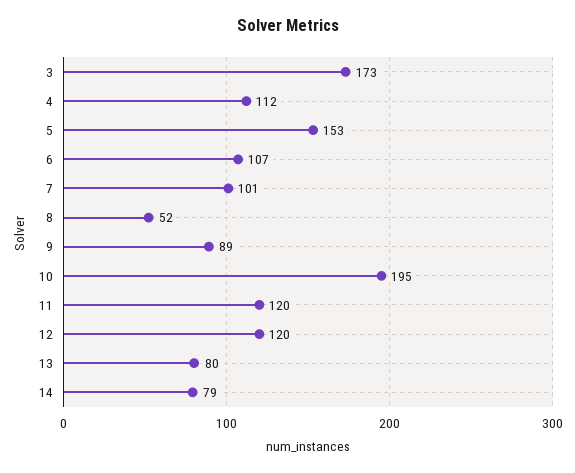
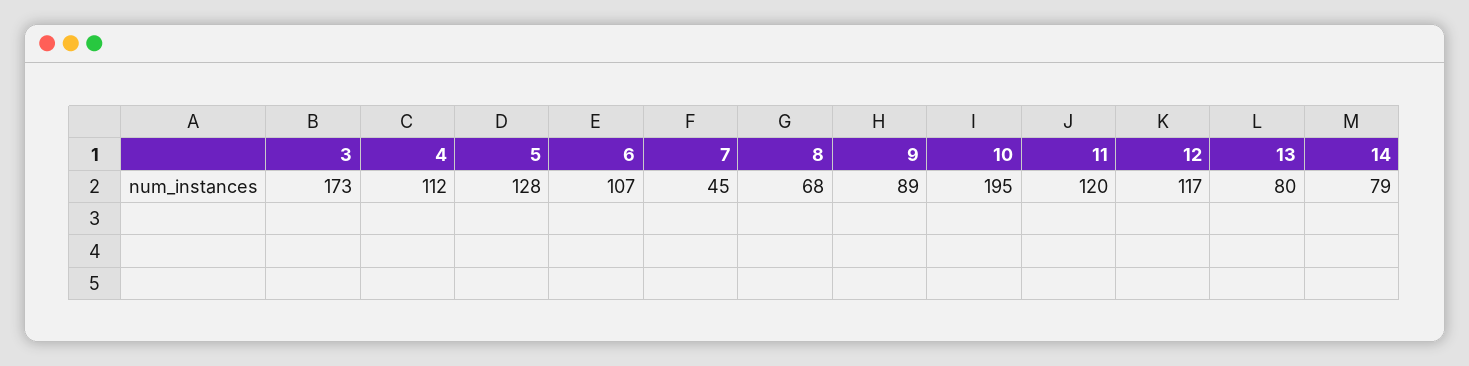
5: 153 -> 128
7: 101 -> 45
8: 52 -> 68
12: 120 -> 117

